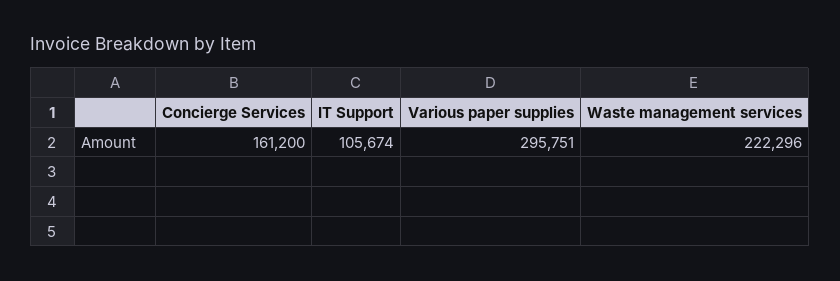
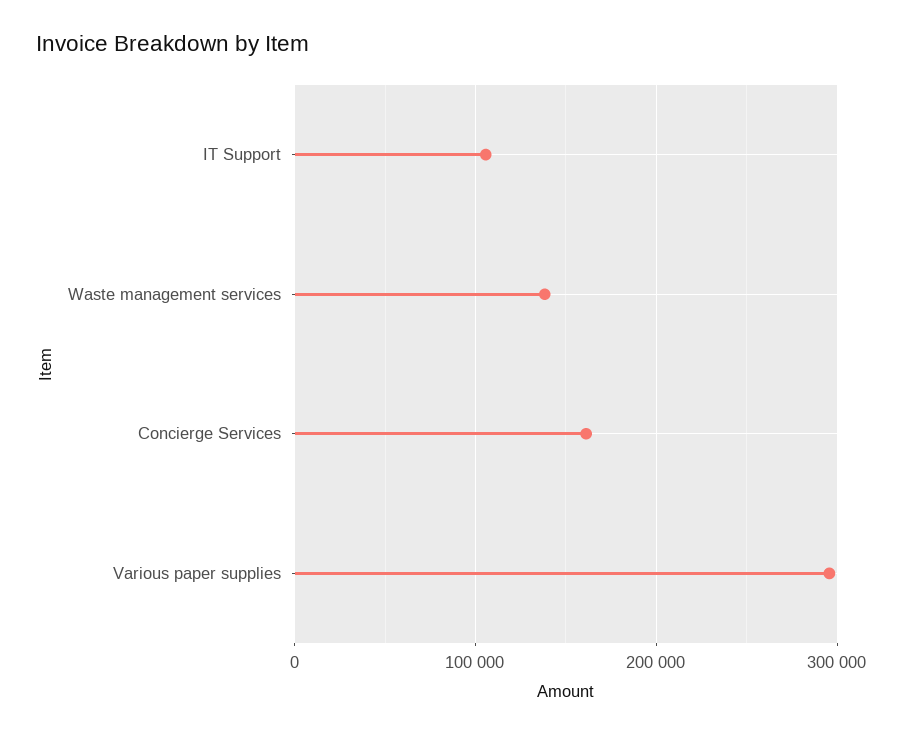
Waste management services: 222296 -> 140000

